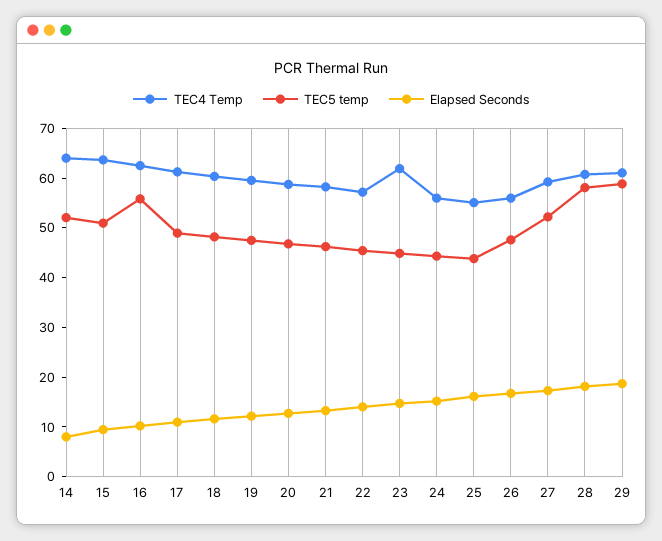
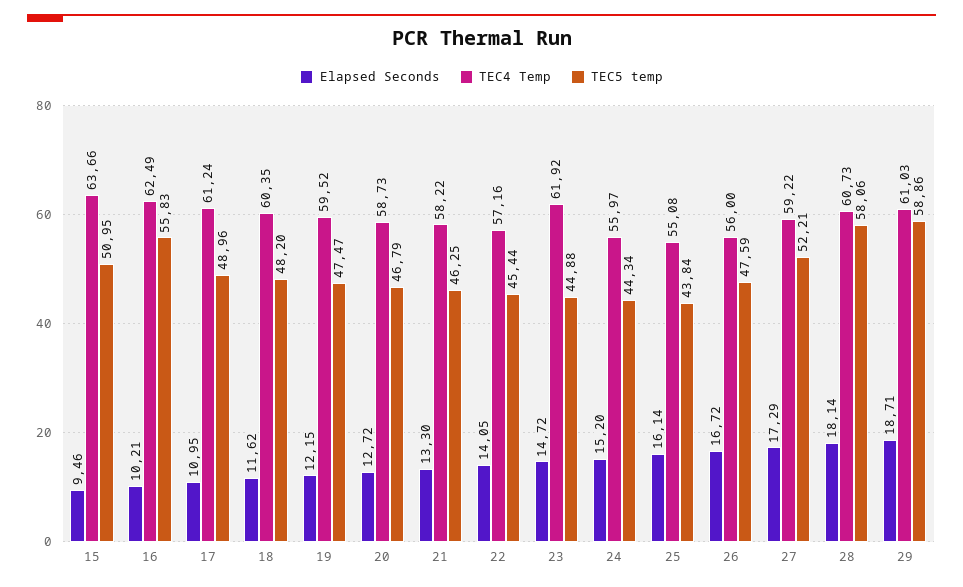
TEC4 Temp, 14: 64 -> none
TEC5 temp, 14: 52 -> none
Elapsed Seconds, 14: 8 -> none

